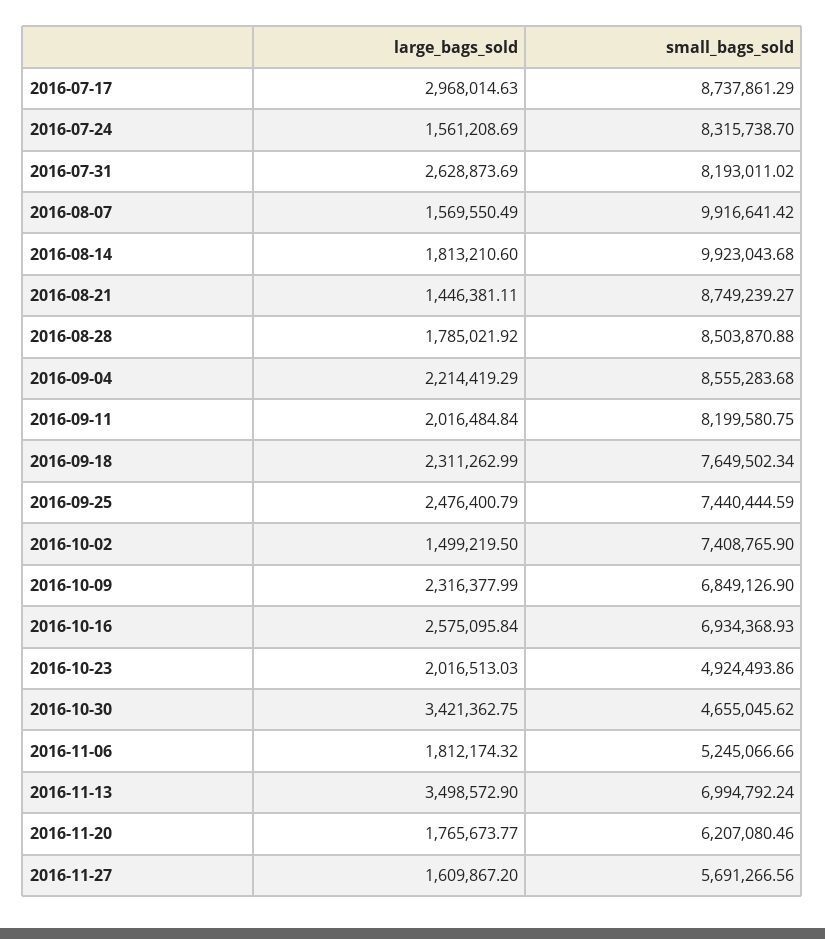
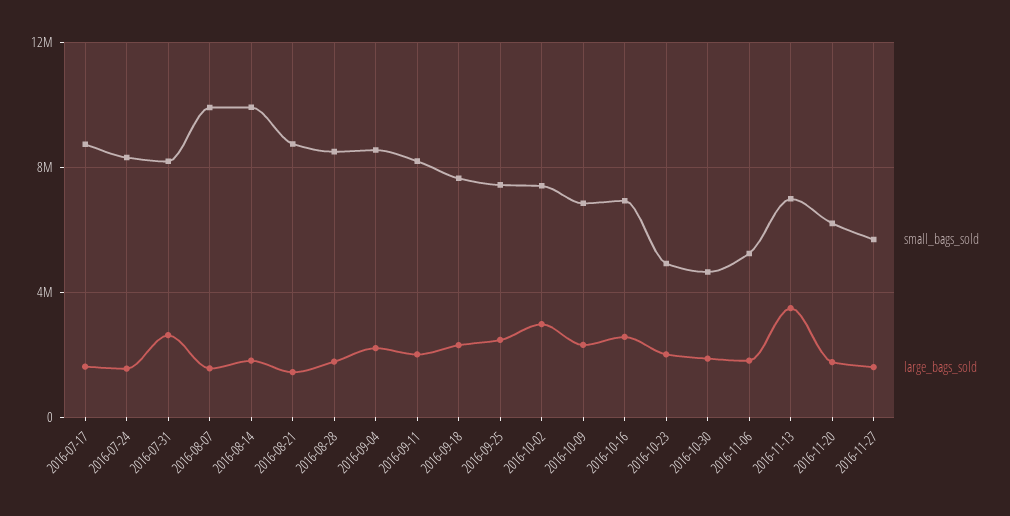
large_bags_sold, 2016-07-17: 2968014.63 -> 1500000
large_bags_sold, 2016-10-02: 1499219.5 -> 3000000
large_bags_sold, 2016-10-30: 3421362.75 -> 2000000

